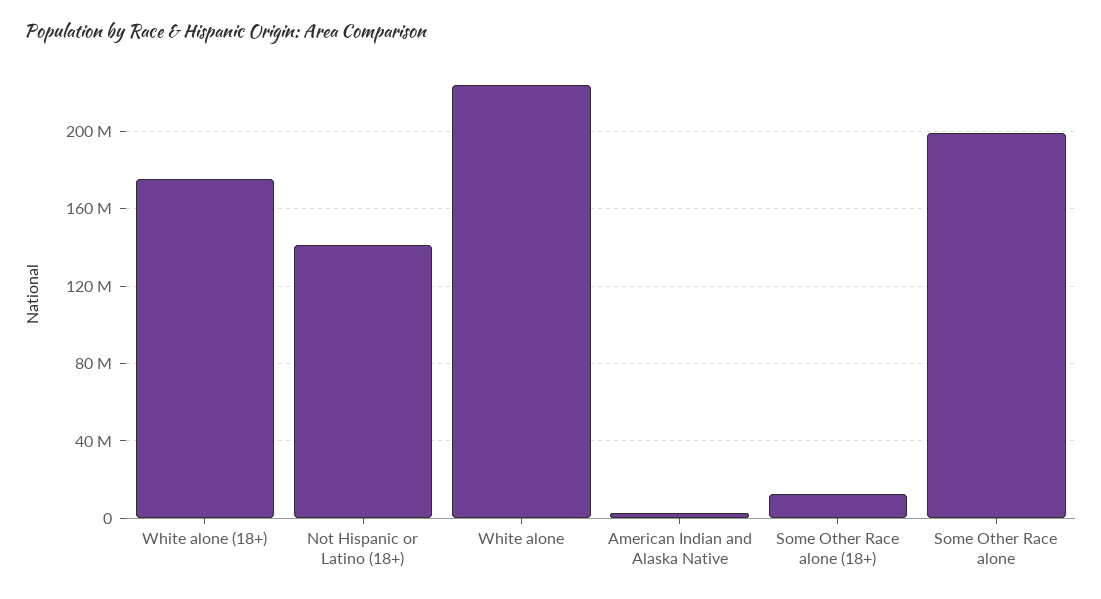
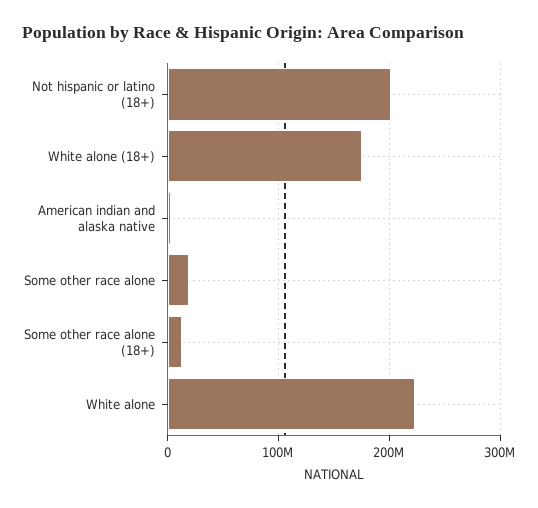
Not Hispanic or Latino (18+): 140000000 -> 200000000
Some Other Race alone: 200000000 -> 20000000

